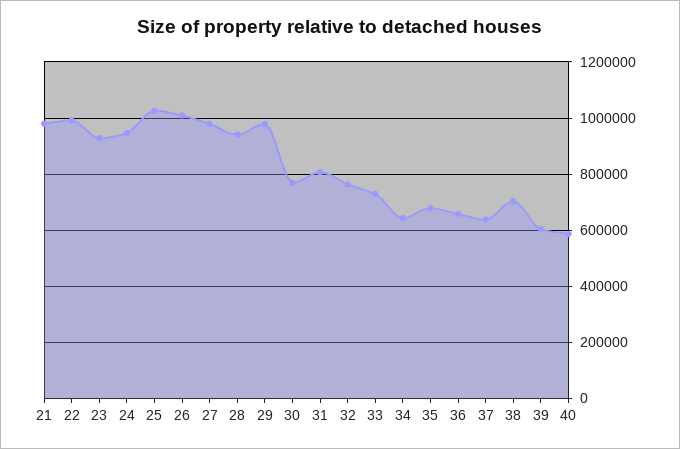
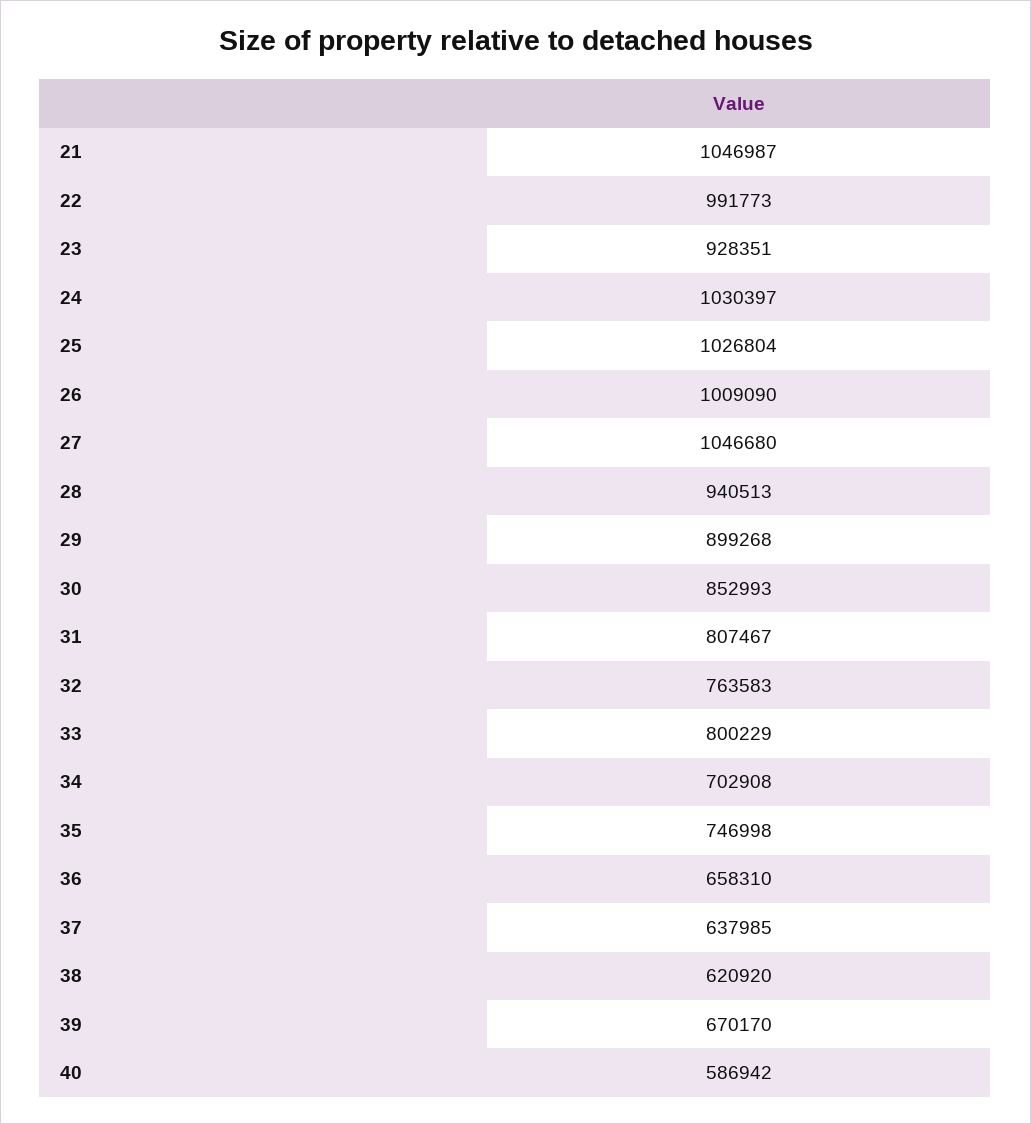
21: 975000 -> 1046987
24: 950000 -> 1030397
27: 975000 -> 1046680
29: 975000 -> 899268
30: 775000 -> 852993
33: 725000 -> 800229
34: 650000 -> 702908
35: 675000 -> 746998
38: 700000 -> 620920
39: 600000 -> 670170

